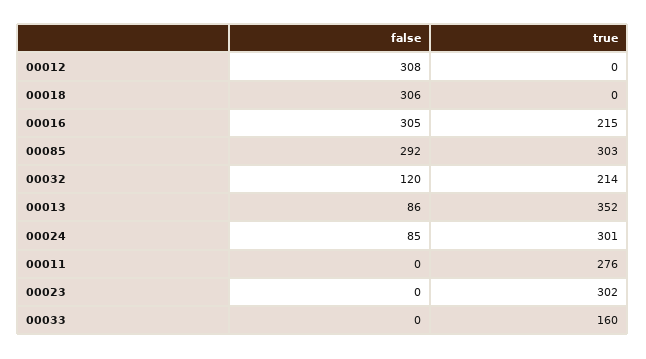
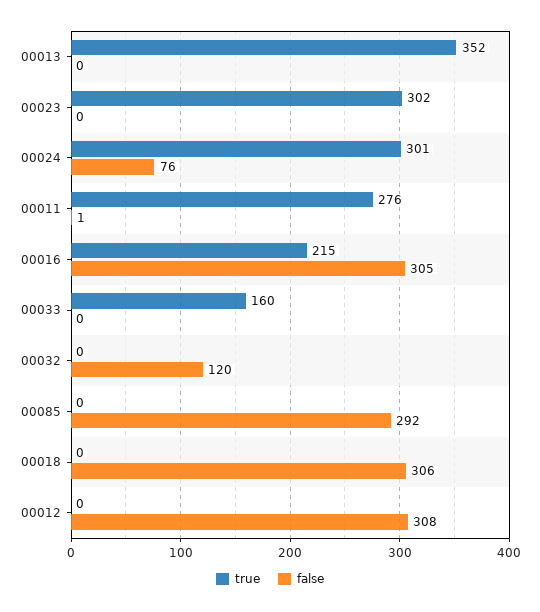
true, 00085: 303 -> 0
true, 00032: 214 -> 0
false, 00013: 86 -> 0
false, 00024: 85 -> 76
false, 00011: 0 -> 1

